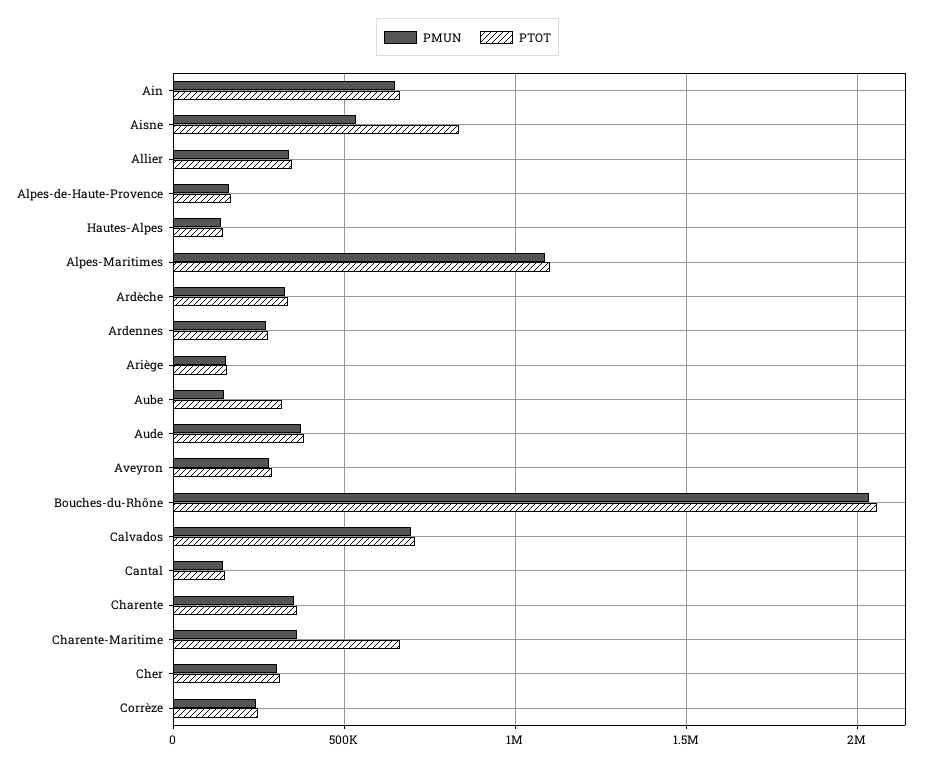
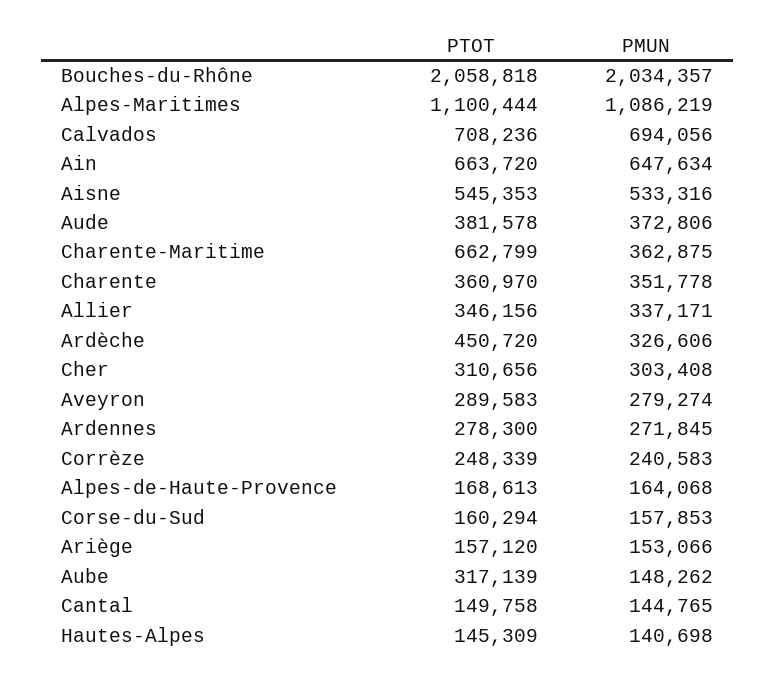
PTOT, Aisne: 850000 -> 545353
PTOT, Ardèche: 350000 -> 450720
PTOT, Corse-du-Sud: none -> 160294
PMUN, Corse-du-Sud: none -> 157853

